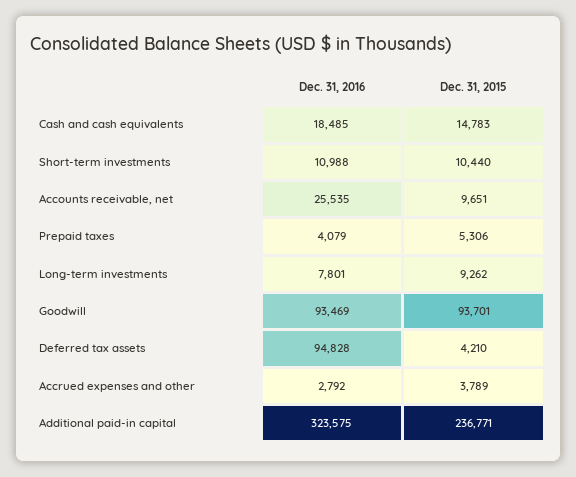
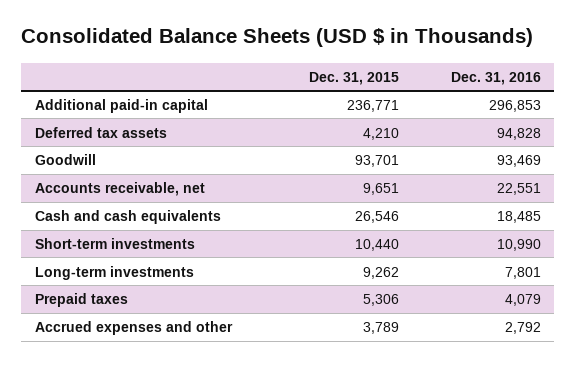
Dec. 31, 2015, Cash and cash equivalents: 14783 -> 26546
Dec. 31, 2016, Short-term investments: 10988 -> 10990
Dec. 31, 2016, Accounts receivable, net: 25535 -> 22551
Dec. 31, 2016, Additional paid-in capital: 323575 -> 296853

